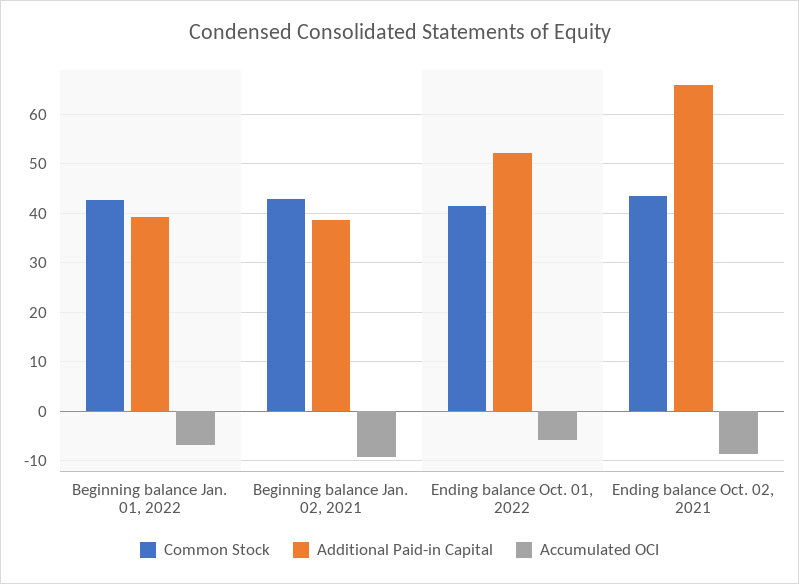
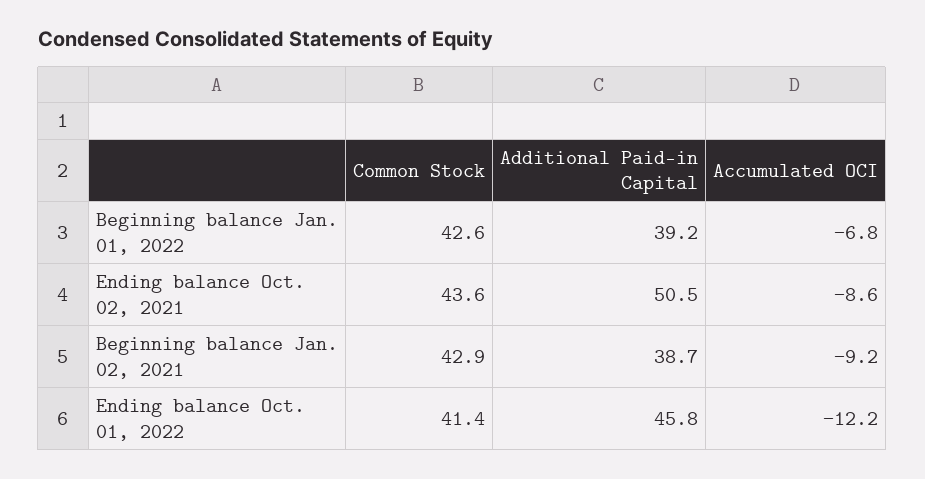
Additional Paid-in Capital, Ending balance Oct. 01, 2022: 52 -> 45.8
Accumulated OCI, Ending balance Oct. 01, 2022: -6 -> -12.2
Additional Paid-in Capital, Ending balance Oct. 02, 2021: 66 -> 50.5

